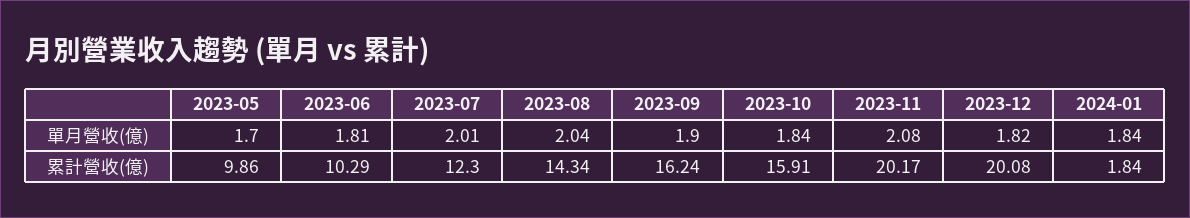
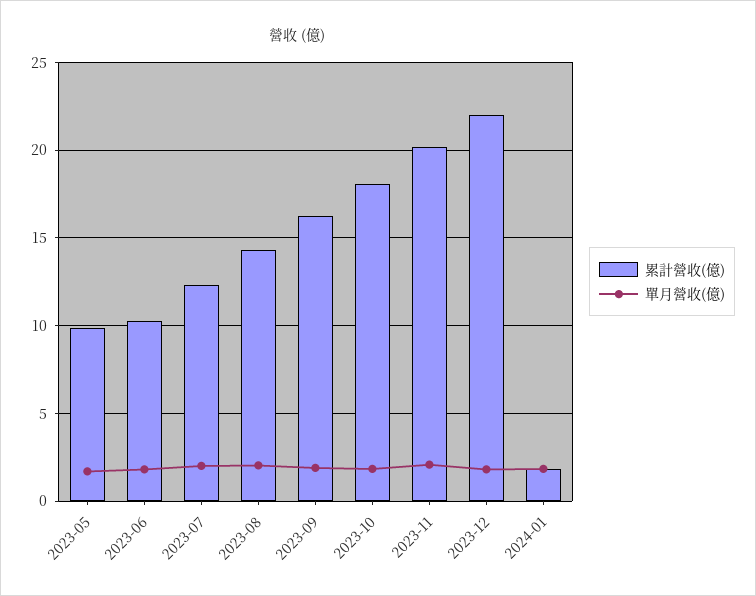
累計營收(億), 2023-10: 15.91 -> 18
累計營收(億), 2023-12: 20.08 -> 22

